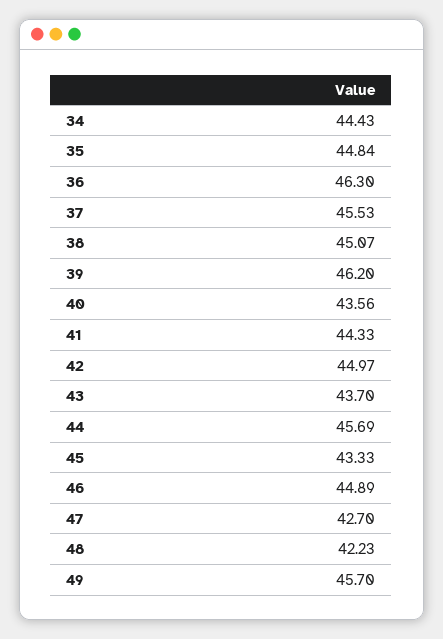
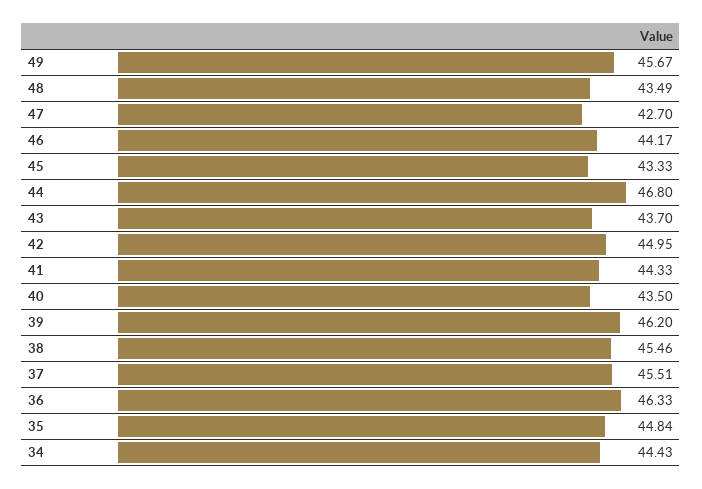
36: 46.3 -> 46.33
37: 45.53 -> 45.51
38: 45.07 -> 45.46
40: 43.56 -> 43.5
42: 44.97 -> 44.95
44: 45.69 -> 46.8
46: 44.89 -> 44.17
48: 42.23 -> 43.49
49: 45.7 -> 45.67

